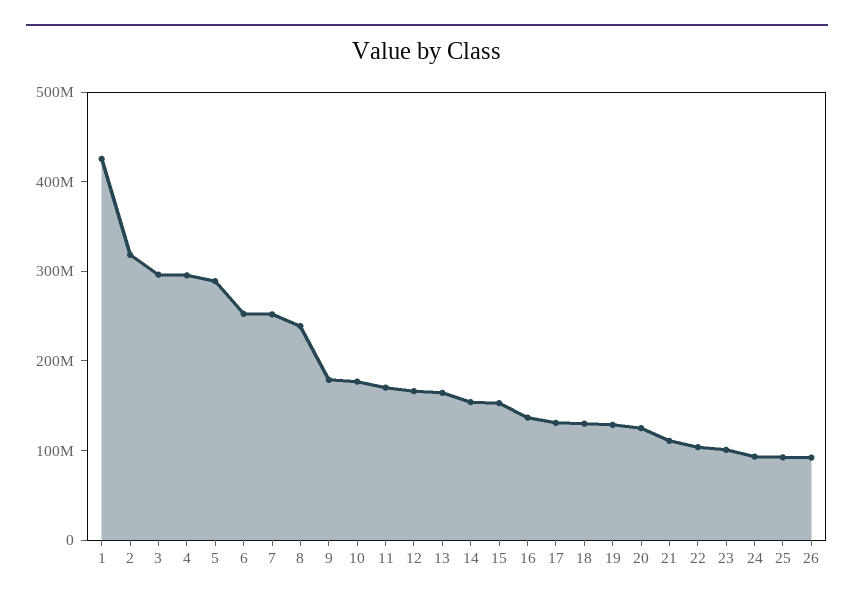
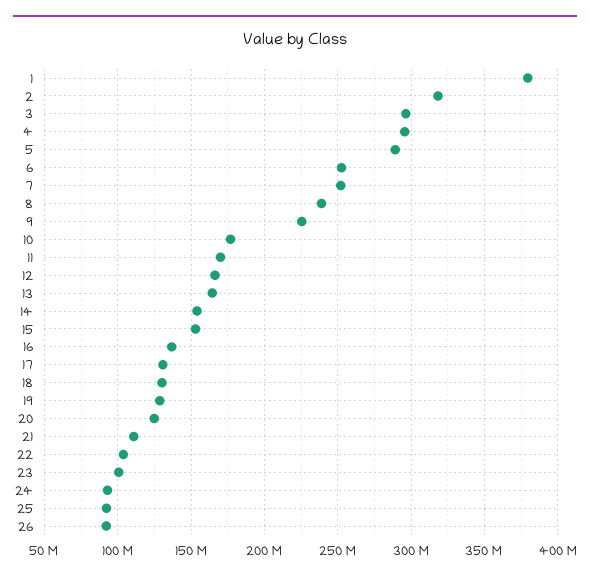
1: 420000000 -> 380000000
9: 180000000 -> 225000000

